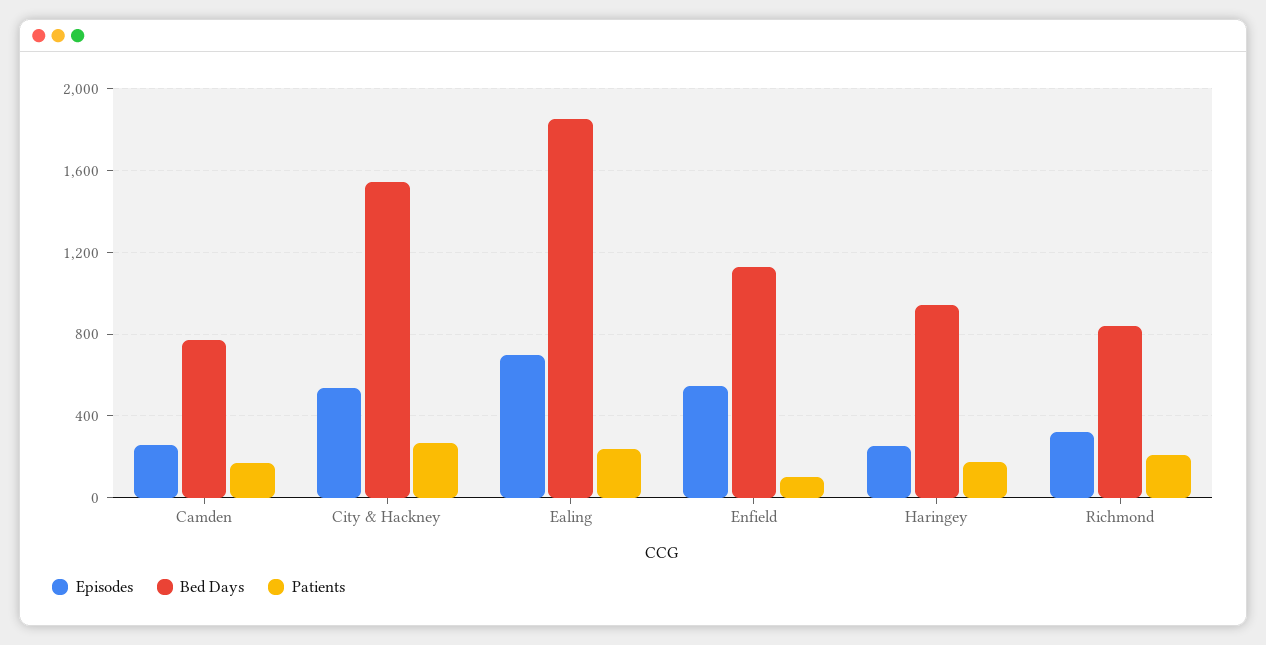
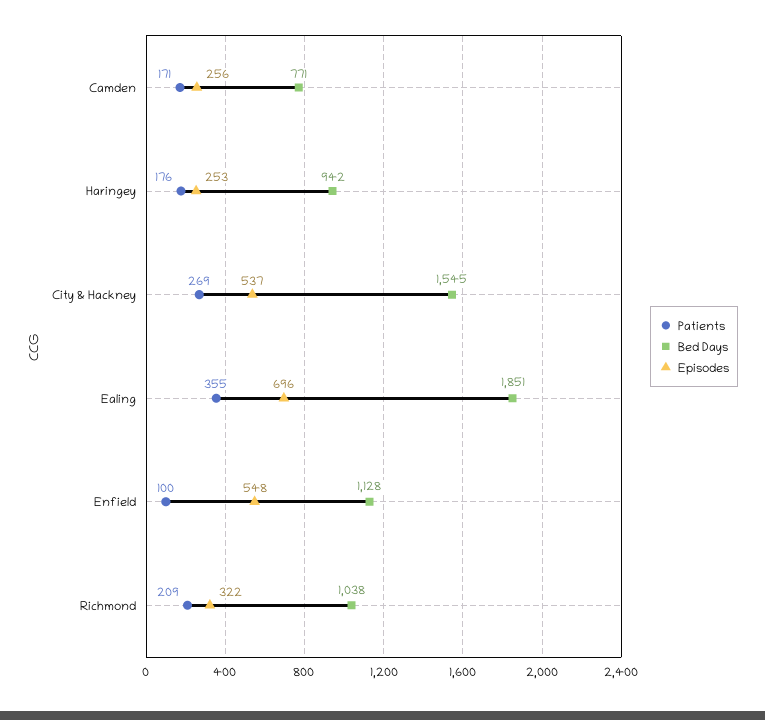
Patients, Ealing: 250 -> 355
Bed Days, Richmond: 850 -> 1038

